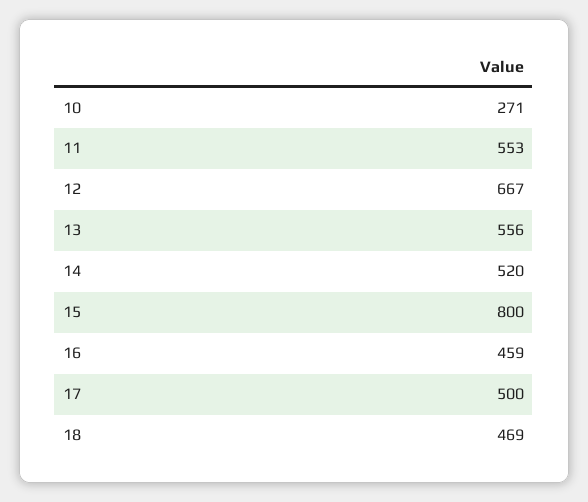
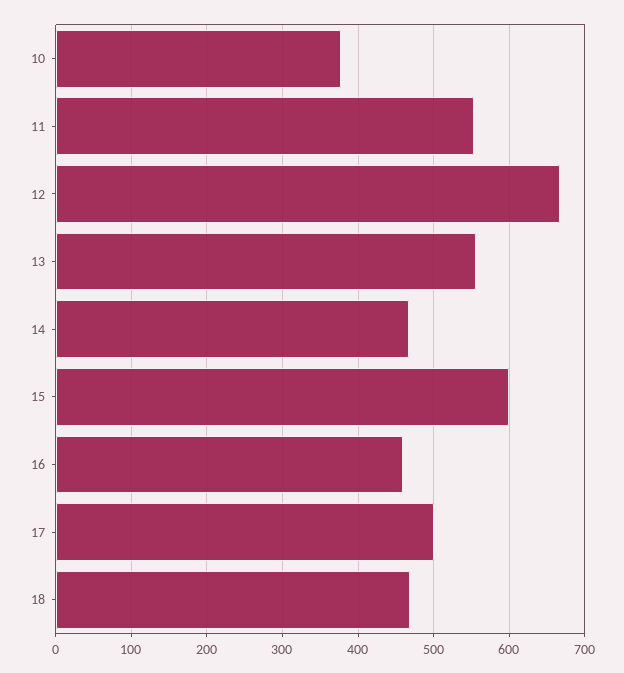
10: 271 -> 380
14: 520 -> 470
15: 800 -> 600

